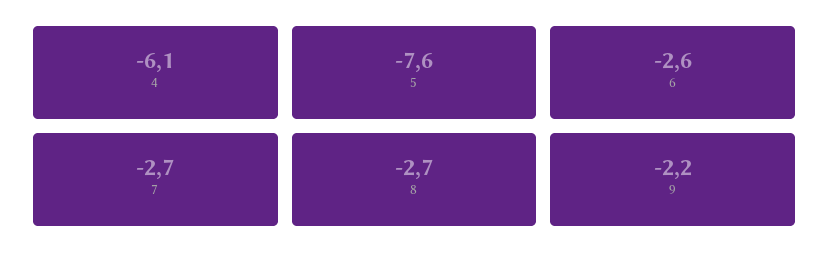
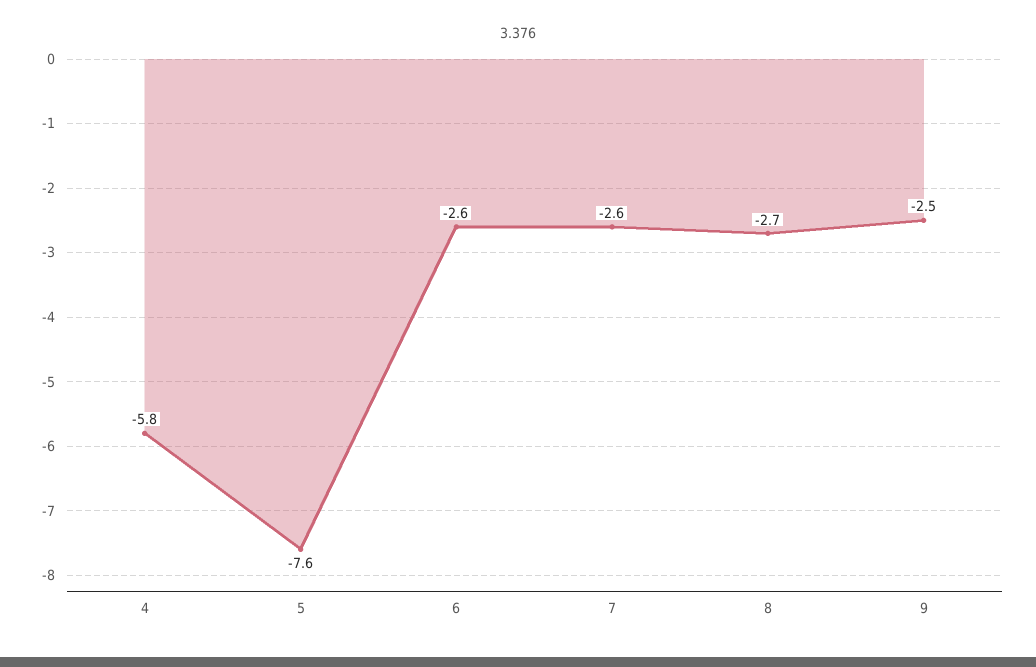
4: -6.1 -> -5.8
7: -2.7 -> -2.6
9: -2.2 -> -2.5

